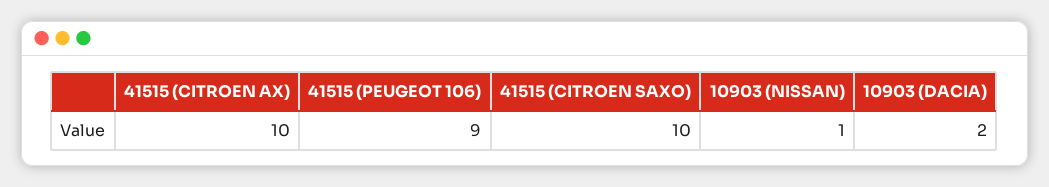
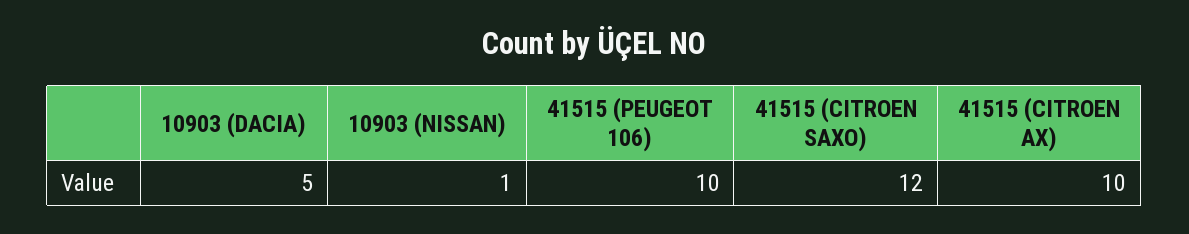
41515 (PEUGEOT 106): 9 -> 10
41515 (CITROEN SAXO): 10 -> 12
10903 (DACIA): 2 -> 5

